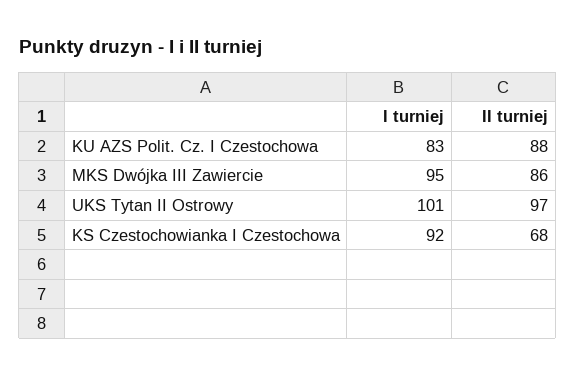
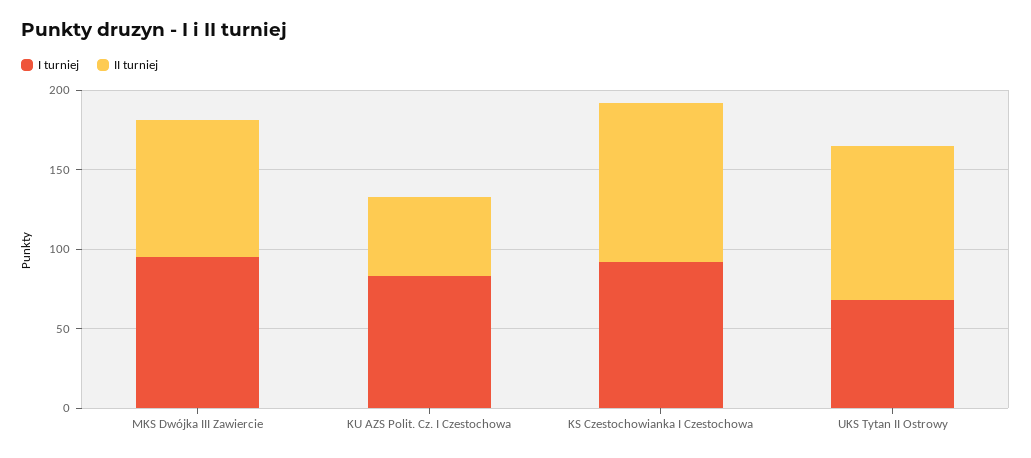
II turniej, KU AZS Polit. Cz. I Czestochowa: 88 -> 50
I turniej, UKS Tytan II Ostrowy: 101 -> 70
II turniej, KS Czestochowianka I Czestochowa: 68 -> 100

